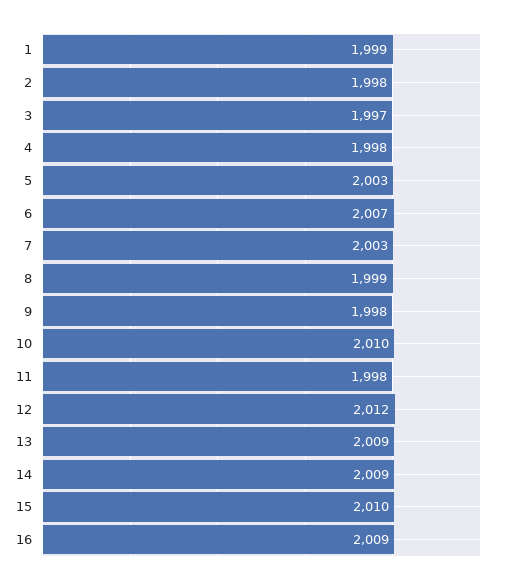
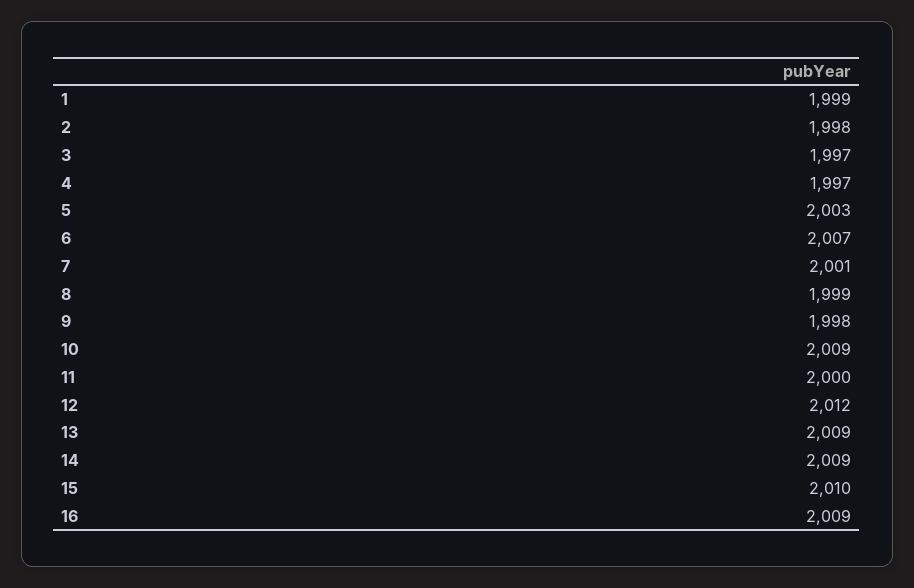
4: 1998 -> 1997
7: 2003 -> 2001
10: 2010 -> 2009
11: 1998 -> 2000

